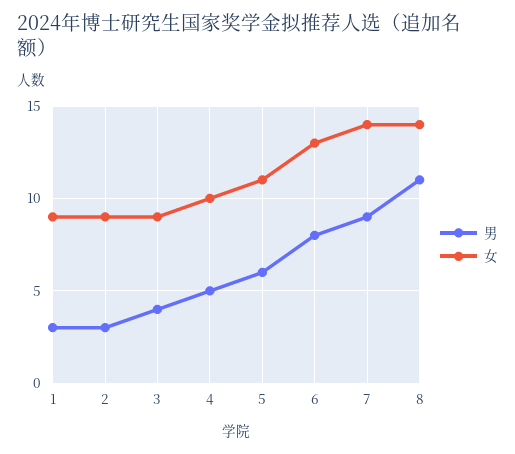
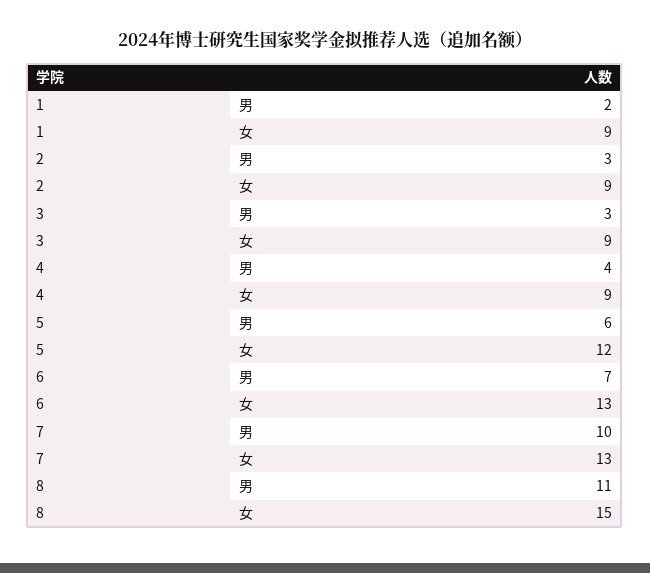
男, 1: 3 -> 2
男, 3: 4 -> 3
男, 4: 5 -> 4
女, 4: 10 -> 9
女, 5: 11 -> 12
男, 6: 8 -> 7
男, 7: 9 -> 10
女, 7: 14 -> 13
女, 8: 14 -> 15

